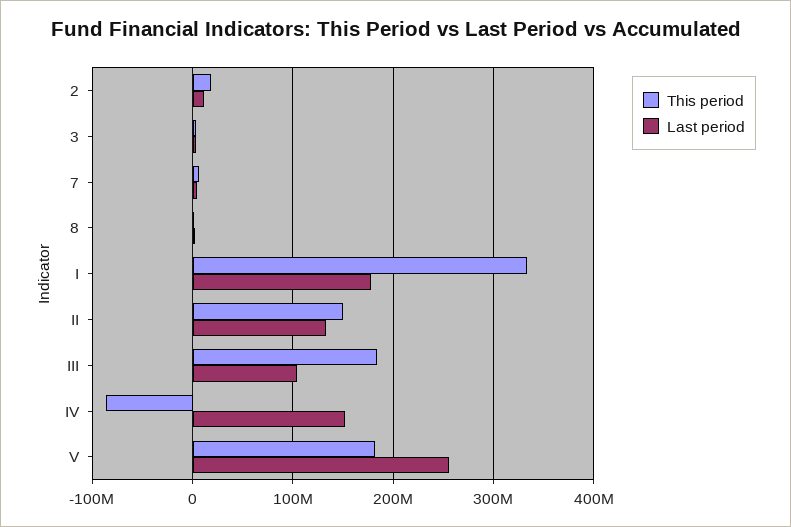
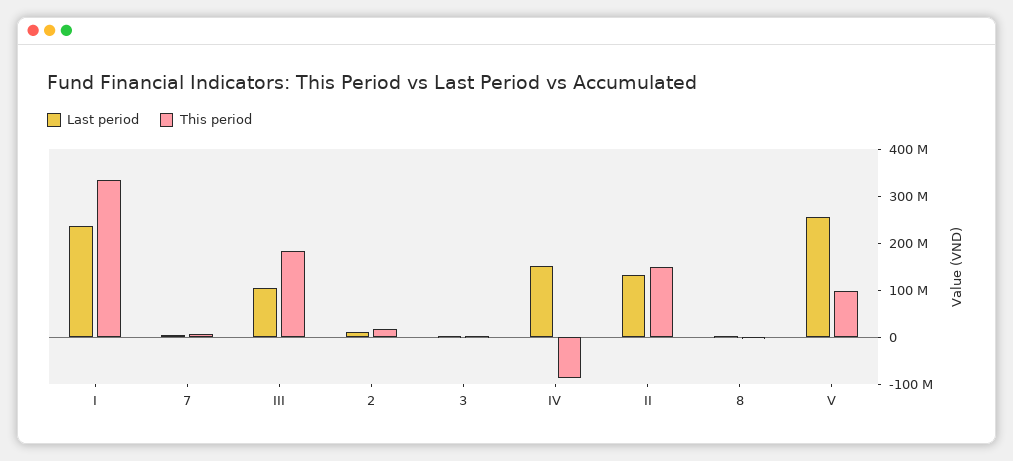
Last period, I: 180000000 -> 240000000
This period, V: 180000000 -> 100000000

